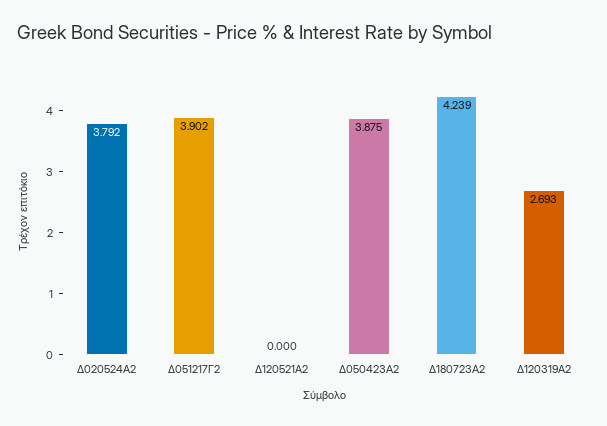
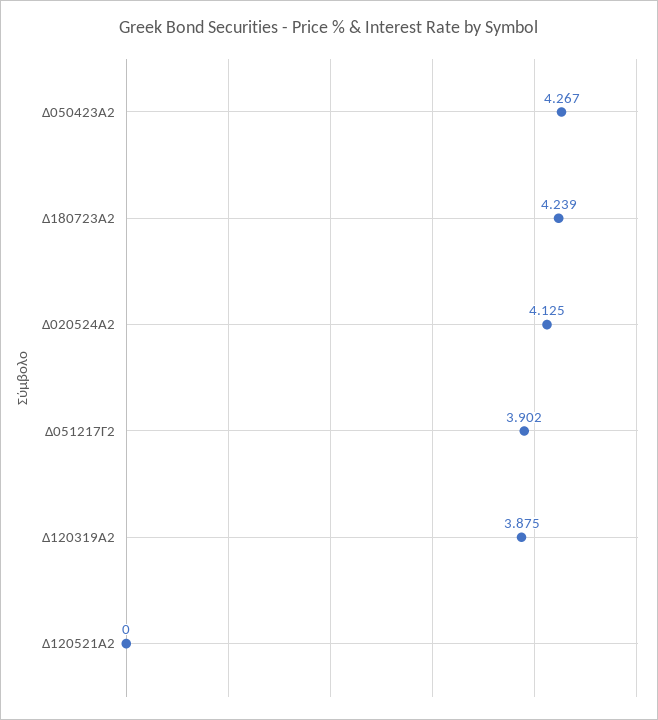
Δ020524Α2: 3.792 -> 4.125
Δ050423Α2: 3.875 -> 4.267
Δ120319Α2: 2.693 -> 3.875

